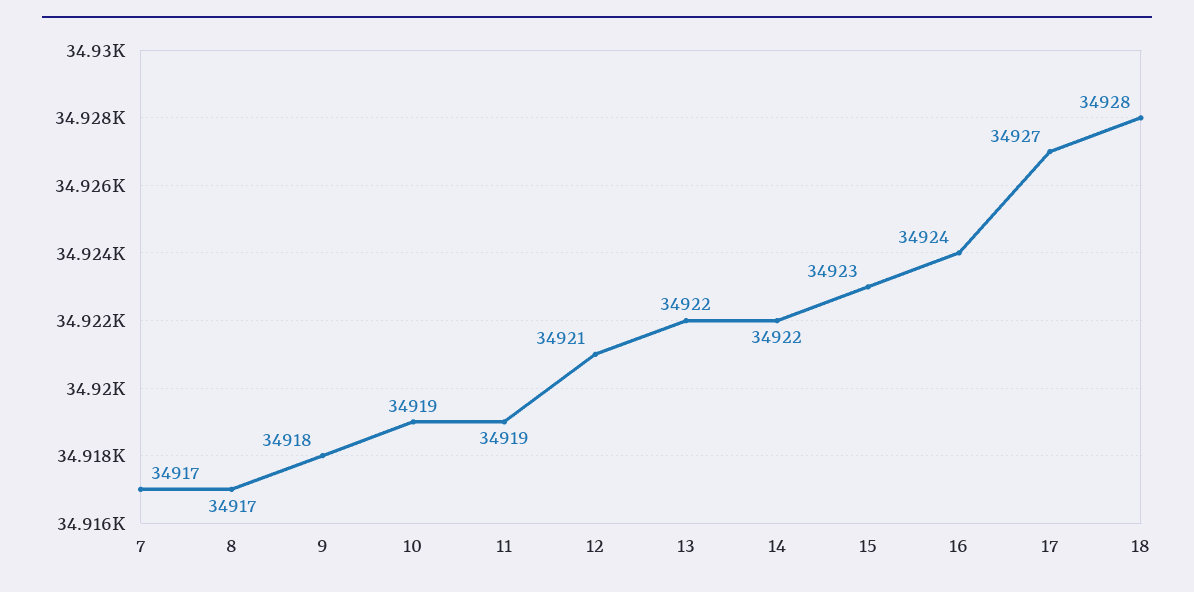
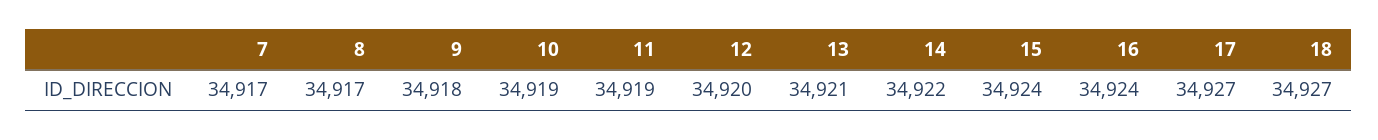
12: 34921 -> 34920
13: 34922 -> 34921
15: 34923 -> 34924
18: 34928 -> 34927

